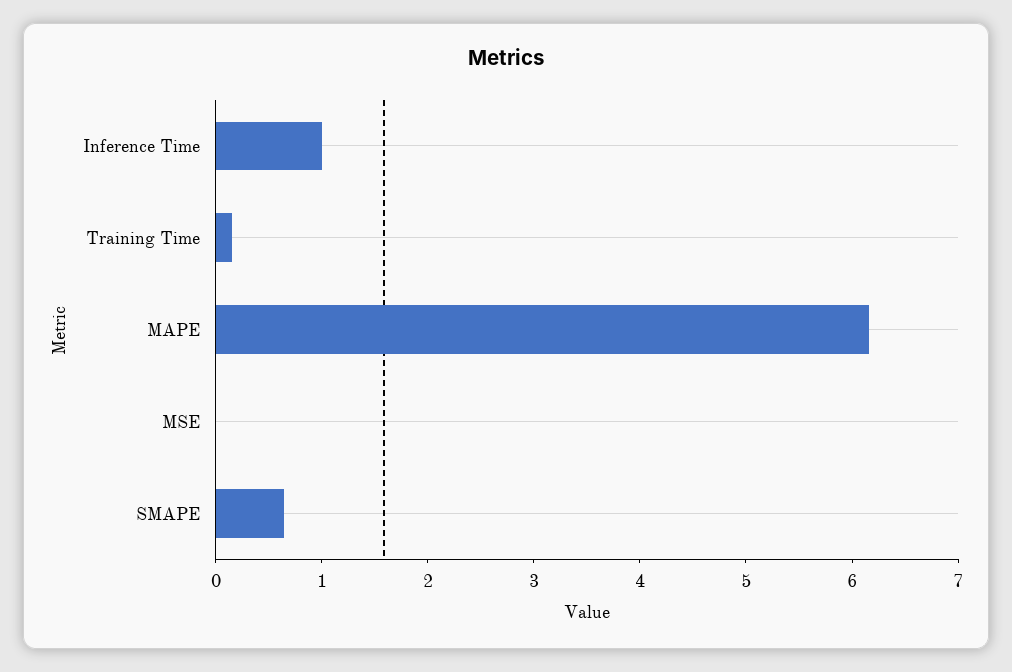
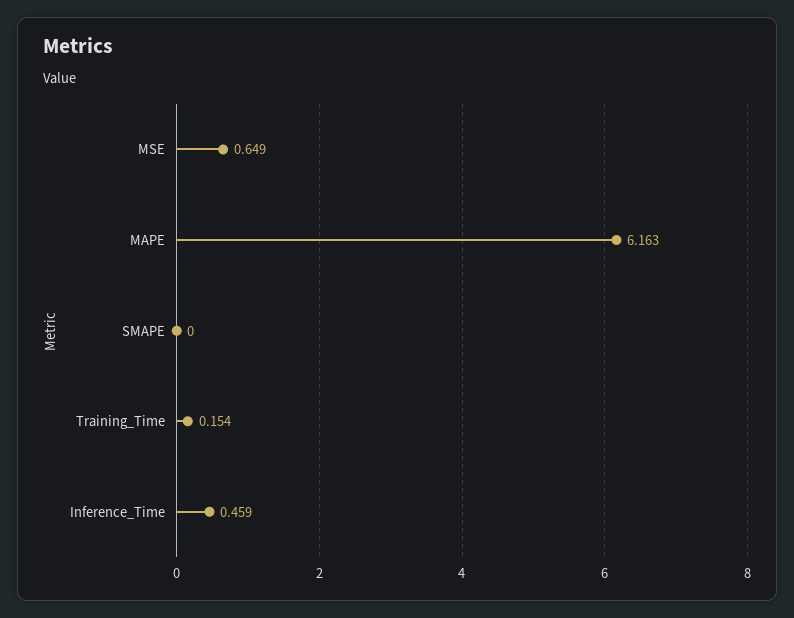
Inference Time: 1 -> 0.459
MSE: 0 -> 0.649
SMAPE: 0.6 -> 0

